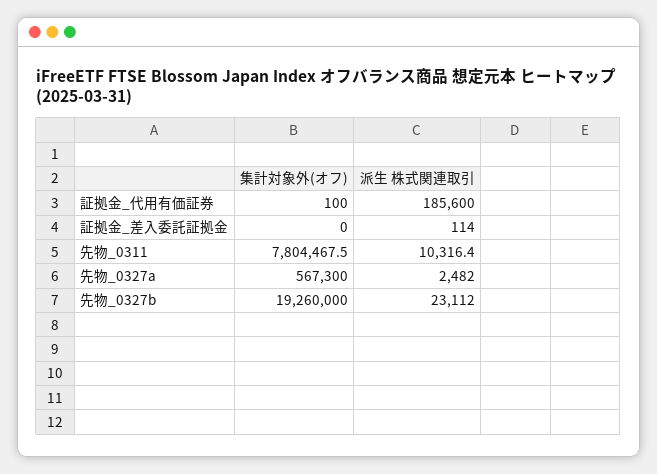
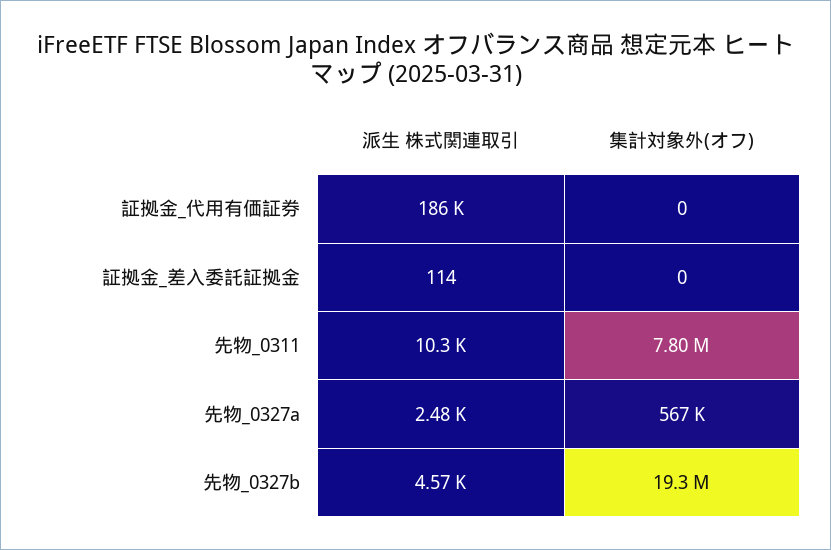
集計対象外(オフ), 証拠金_代用有価証券: 100 -> 0
派生 株式関連取引, 先物_0327b: 23112 -> 4570

